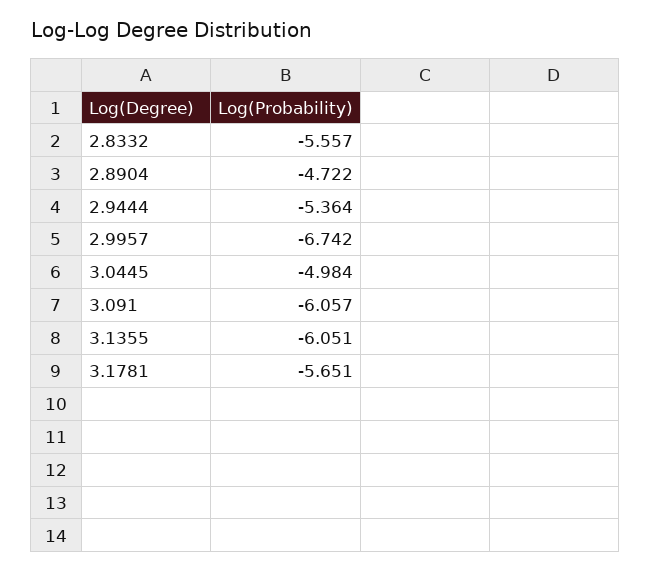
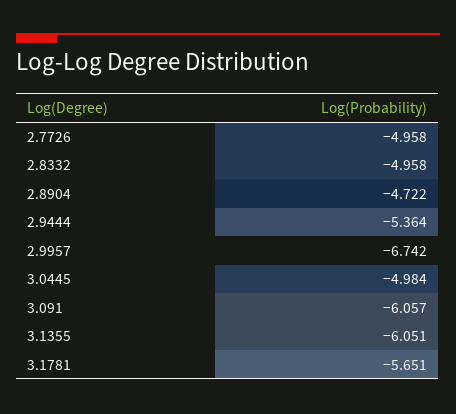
2.8332: -5.557 -> -4.958
2.7726: none -> -4.958

